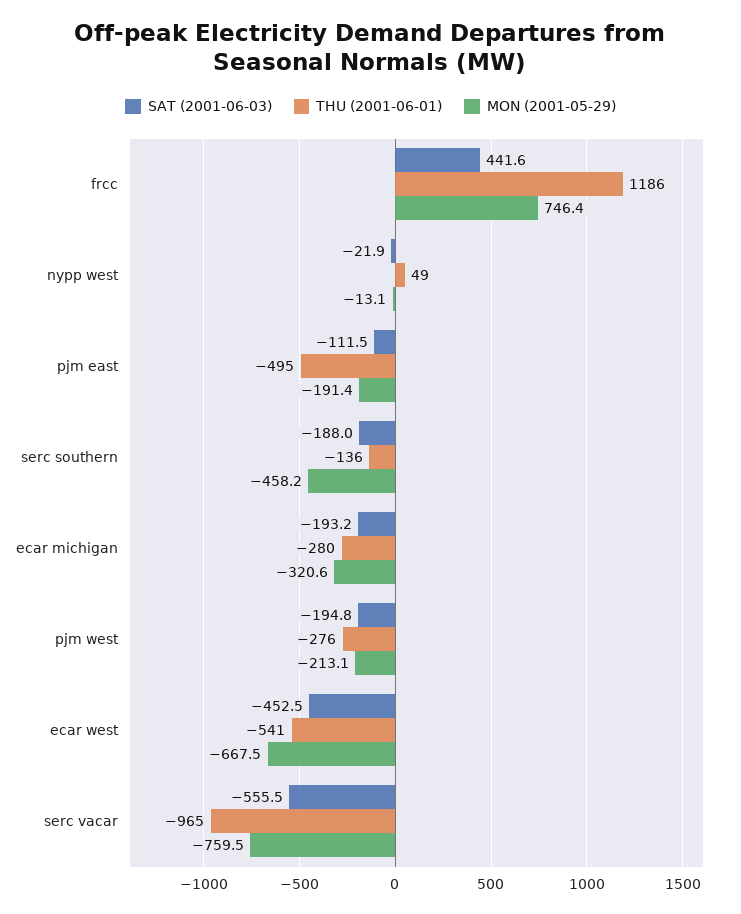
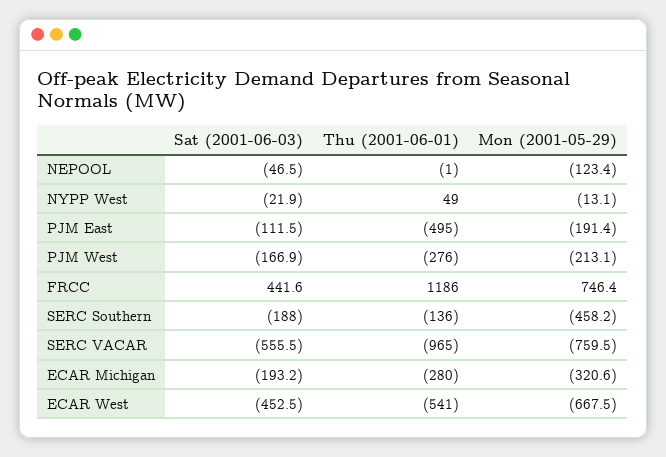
SAT (2001-06-03), pjm west: -194.8 -> -166.9
SAT (2001-06-03), NEPOOL: none -> -46.5
THU (2001-06-01), NEPOOL: none -> -1
MON (2001-05-29), NEPOOL: none -> -123.4

